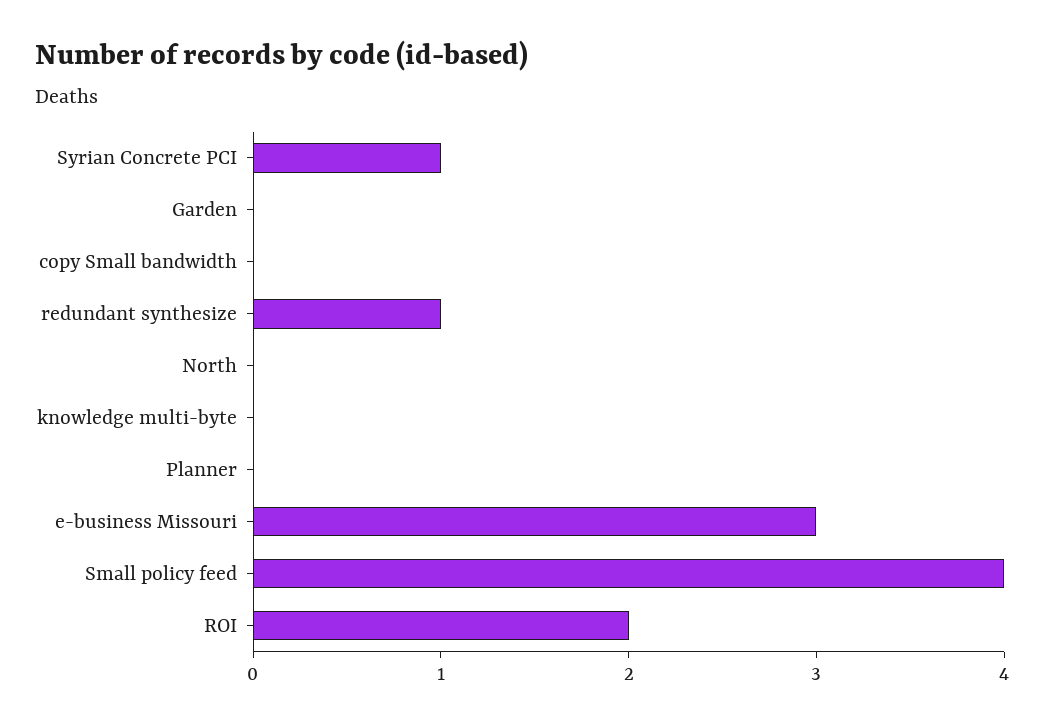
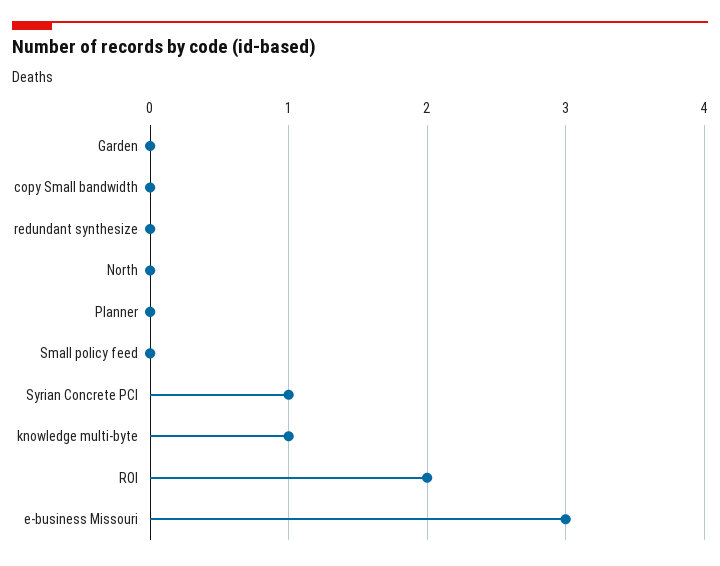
redundant synthesize: 1 -> 0
knowledge multi-byte: 0 -> 1
Small policy feed: 4 -> 0

